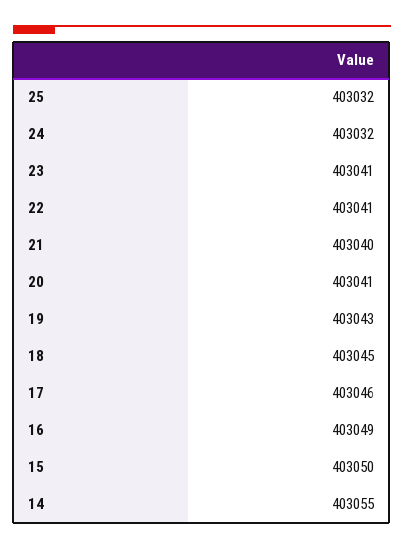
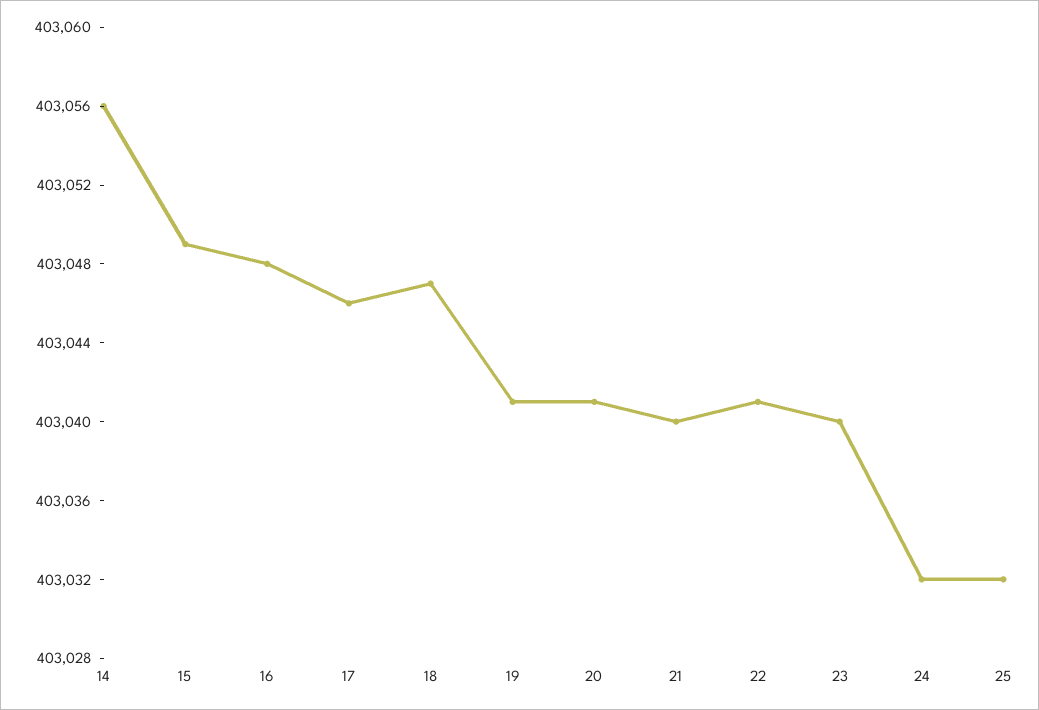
23: 403041 -> 403040
19: 403043 -> 403041
18: 403045 -> 403047
16: 403049 -> 403048
15: 403050 -> 403049
14: 403055 -> 403056

